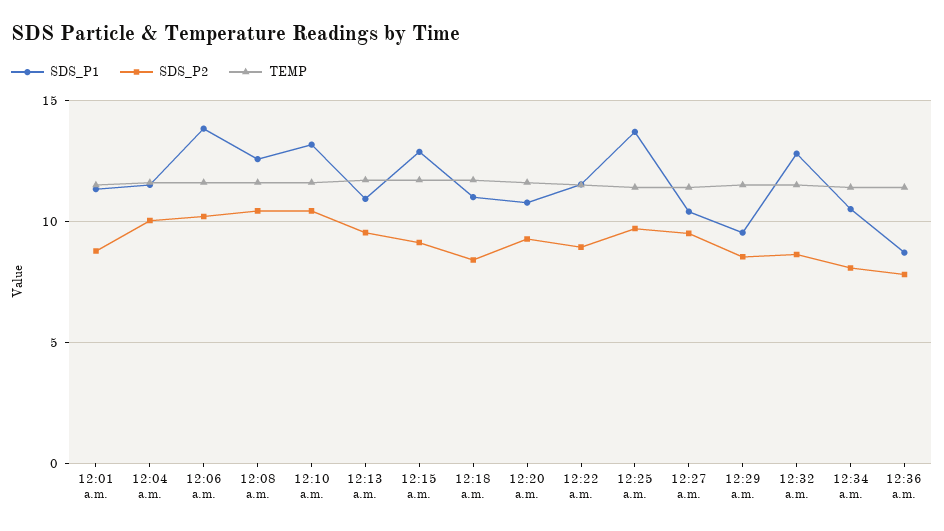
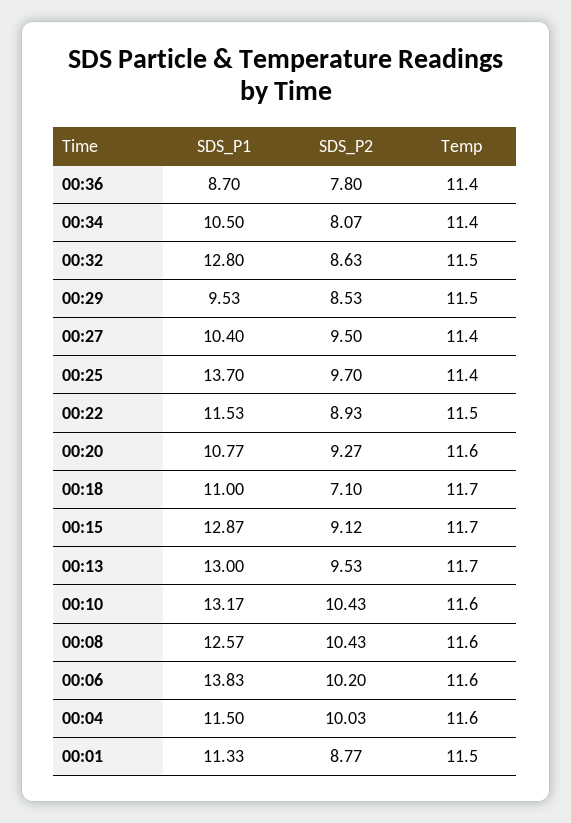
SDS_P1, 12:13 a.m.: 11 -> 13
SDS_P2, 12:18 a.m.: 8.5 -> 7.1

